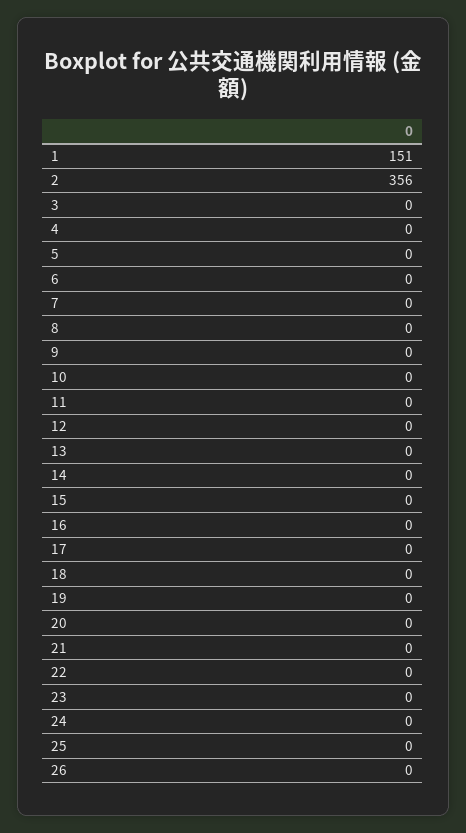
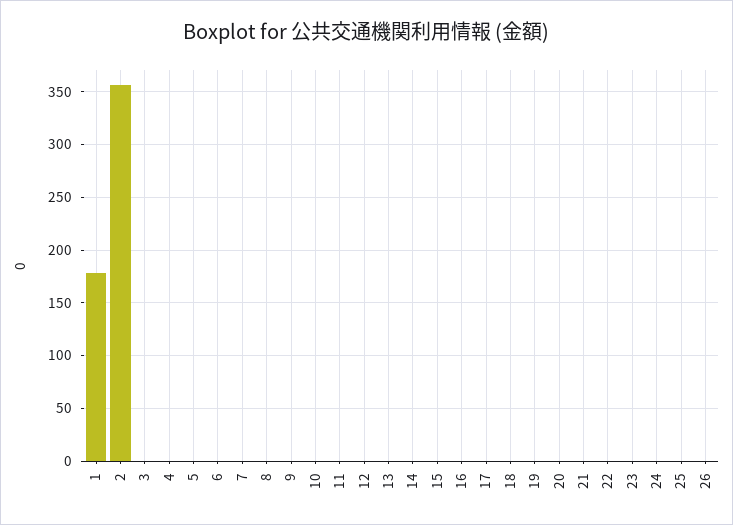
1: 151 -> 180

